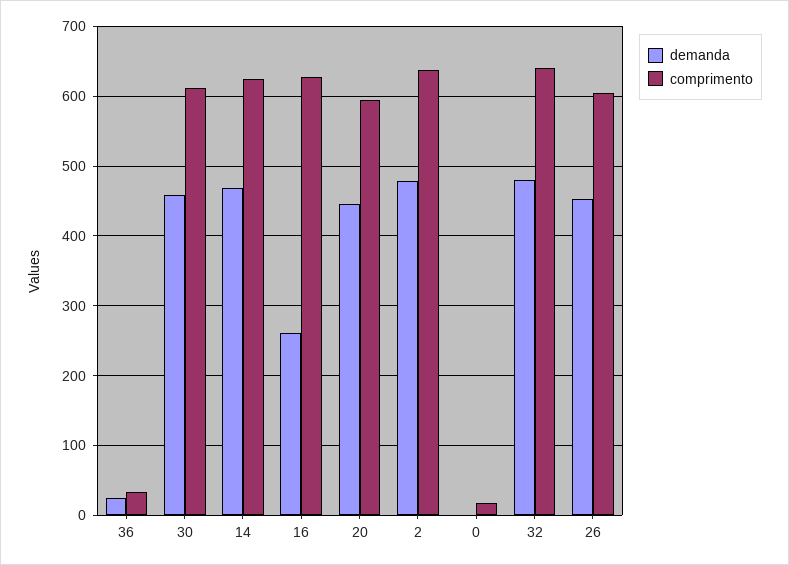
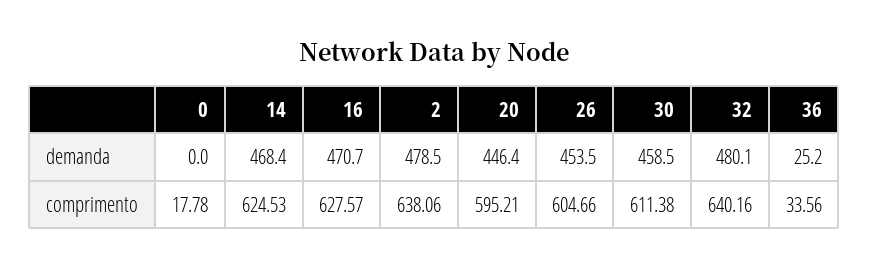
demanda, 16: 260 -> 470.7

